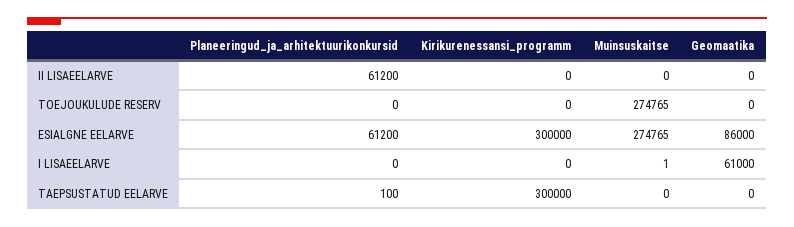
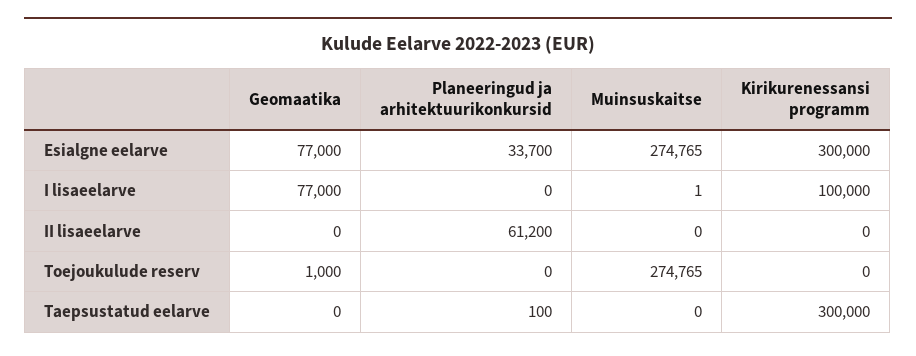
Geomaatika, TOEJOUKULUDE RESERV: 0 -> 1000
Planeeringud_ja_arhitektuurikonkursid, ESIALGNE EELARVE: 61200 -> 33700
Geomaatika, ESIALGNE EELARVE: 86000 -> 77000
Kirikurenessansi_programm, I LISAEELARVE: 0 -> 100000
Geomaatika, I LISAEELARVE: 61000 -> 77000

